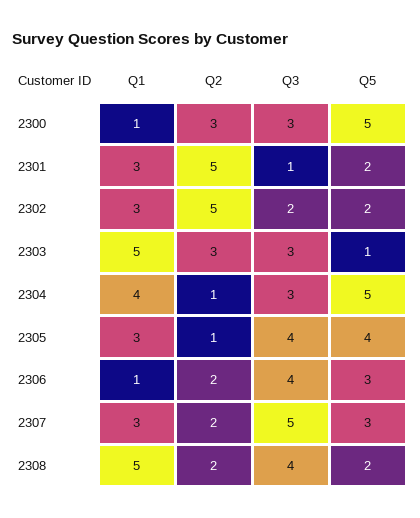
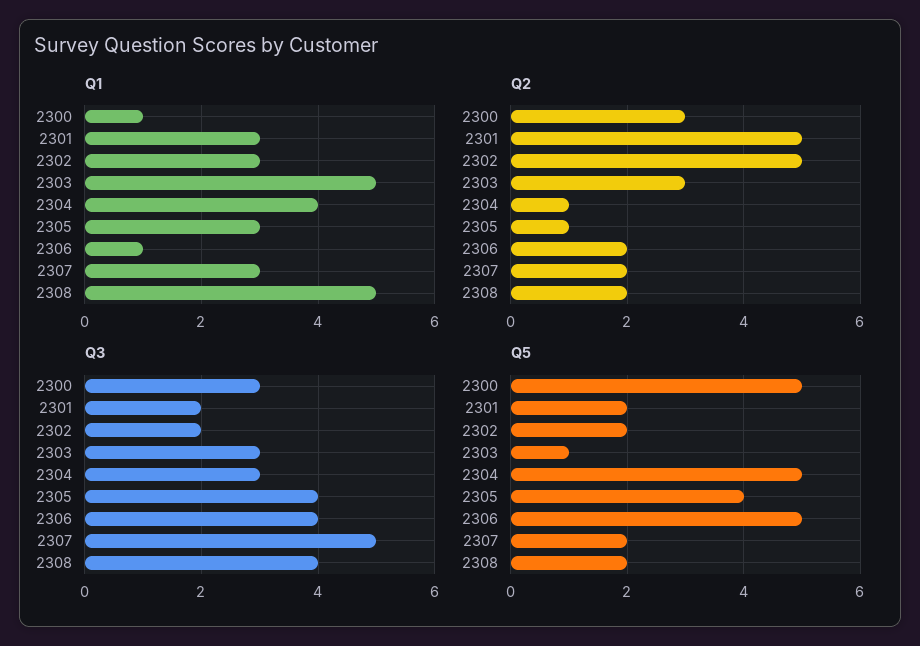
Q3, 2301: 1 -> 2
Q5, 2306: 3 -> 5
Q5, 2307: 3 -> 2

